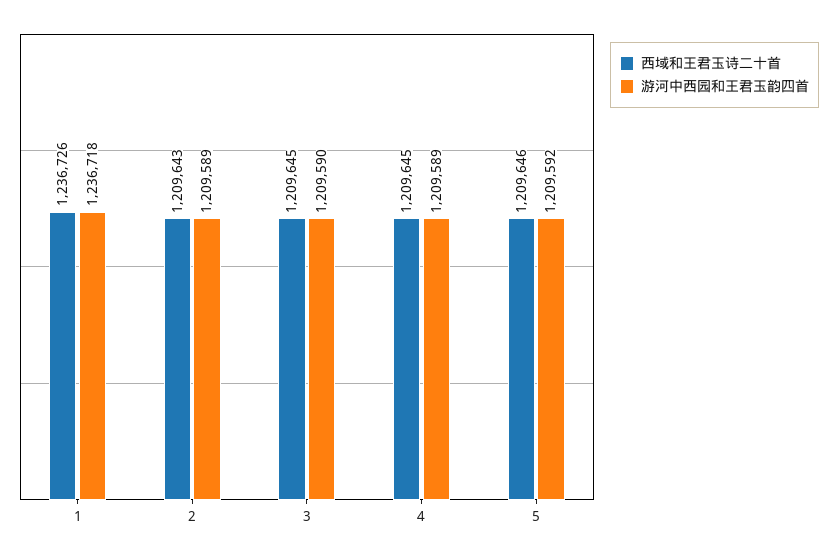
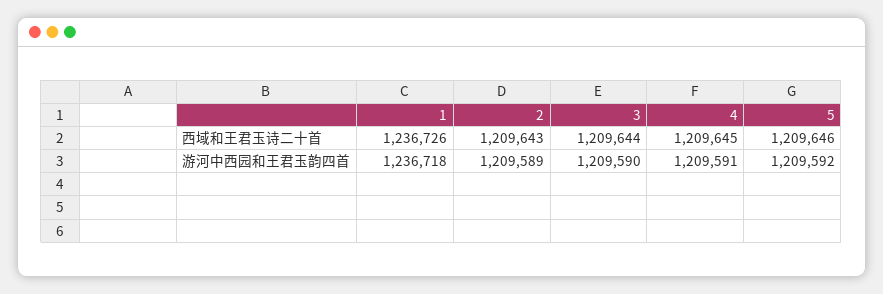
西域和王君玉诗二十首, 3: 1209645 -> 1209644
游河中西园和王君玉韵四首, 4: 1209589 -> 1209591

